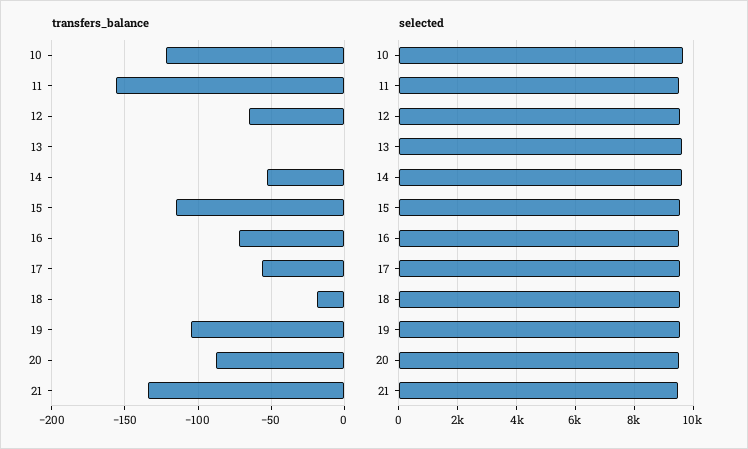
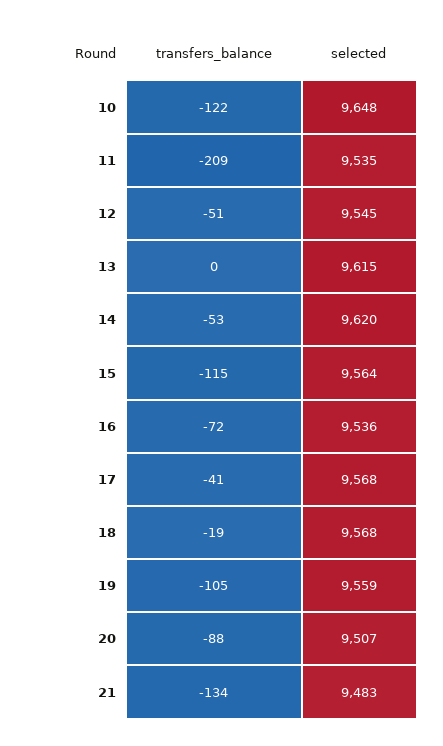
transfers_balance, 11: -155 -> -209
transfers_balance, 12: -65 -> -51
transfers_balance, 17: -55 -> -41

